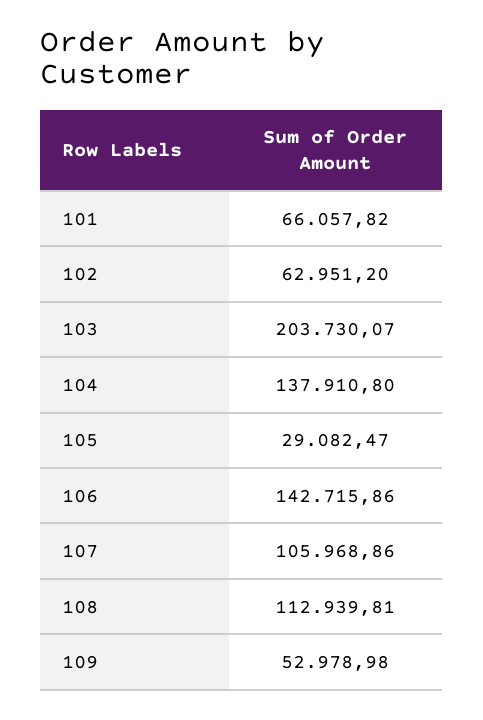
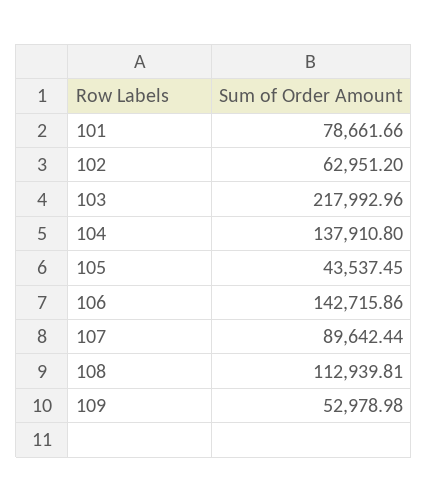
101: 66057.82 -> 78661.66
103: 203730.07 -> 217992.96
105: 29082.47 -> 43537.45
107: 105968.86 -> 89642.44

